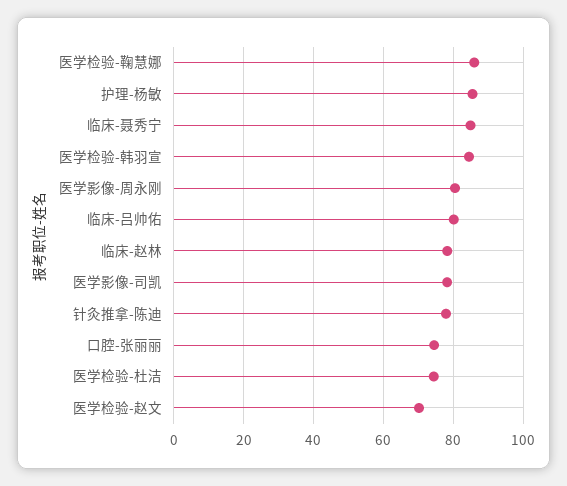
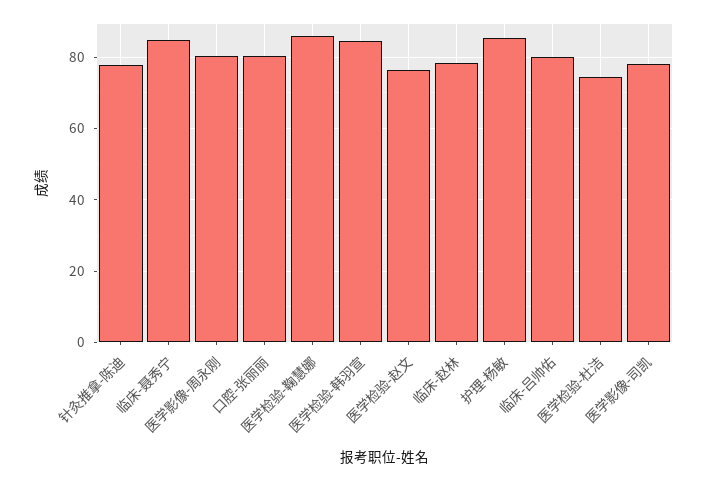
口腔-张丽丽: 74 -> 80
医学检验-赵文: 70 -> 76

